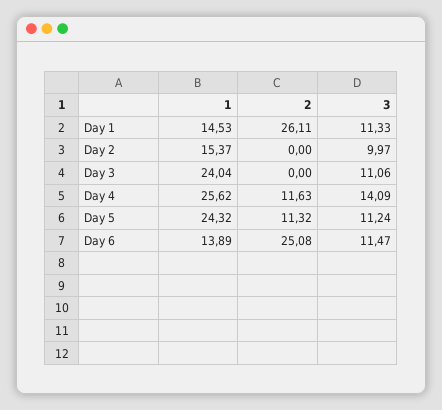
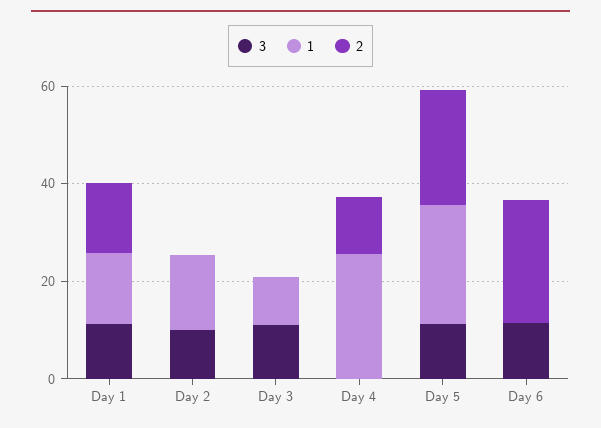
2, Day 1: 26.11 -> 15
1, Day 3: 24.04 -> 10
3, Day 4: 14.09 -> 0
2, Day 5: 11.32 -> 25
1, Day 6: 13.89 -> 0

